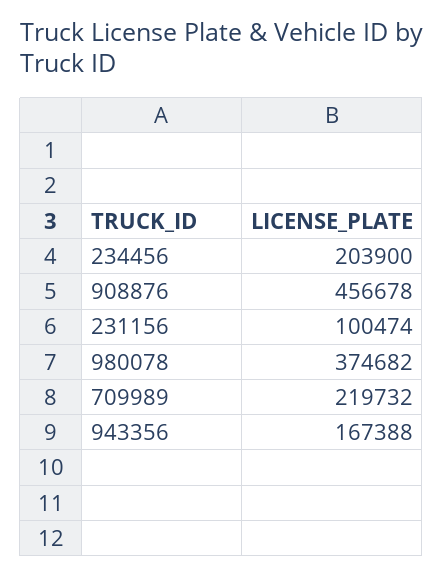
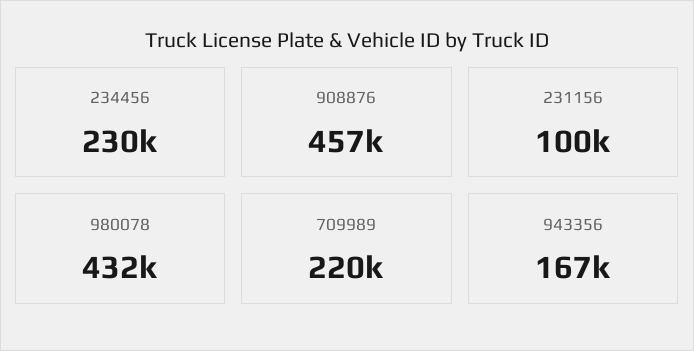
234456: 203900 -> 230000
980078: 374682 -> 432000

